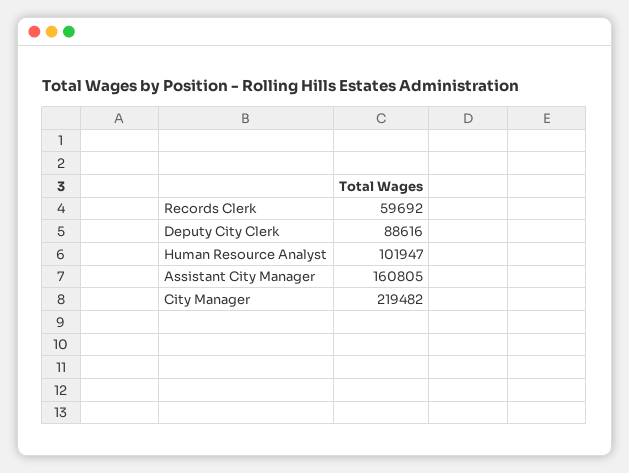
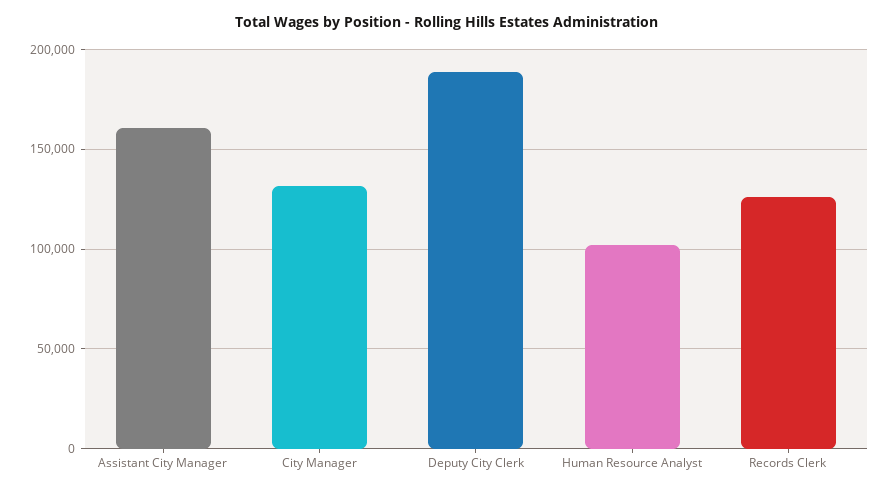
Records Clerk: 59692 -> 125000
Deputy City Clerk: 88616 -> 190000
City Manager: 219482 -> 130000

